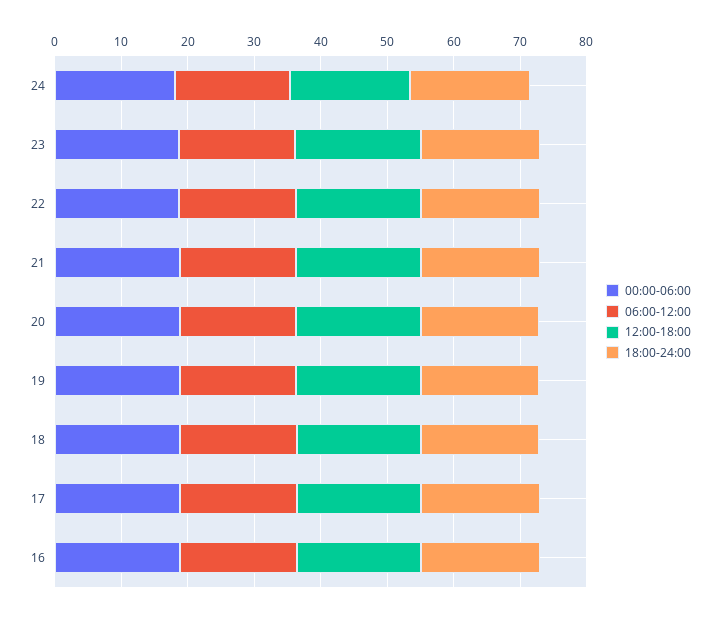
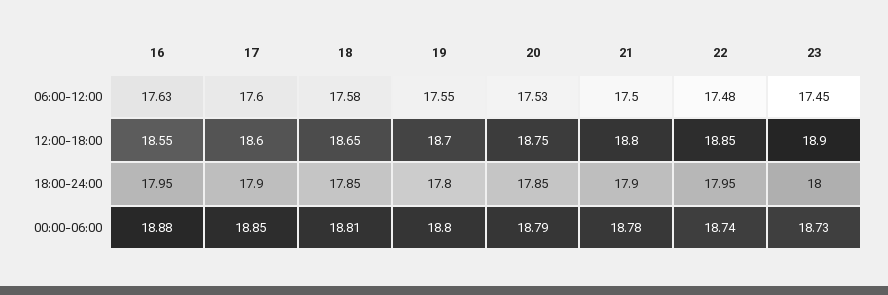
00:00-06:00, 24: 18 -> none
06:00-12:00, 24: 18 -> none
12:00-18:00, 24: 18 -> none
18:00-24:00, 24: 18 -> none

